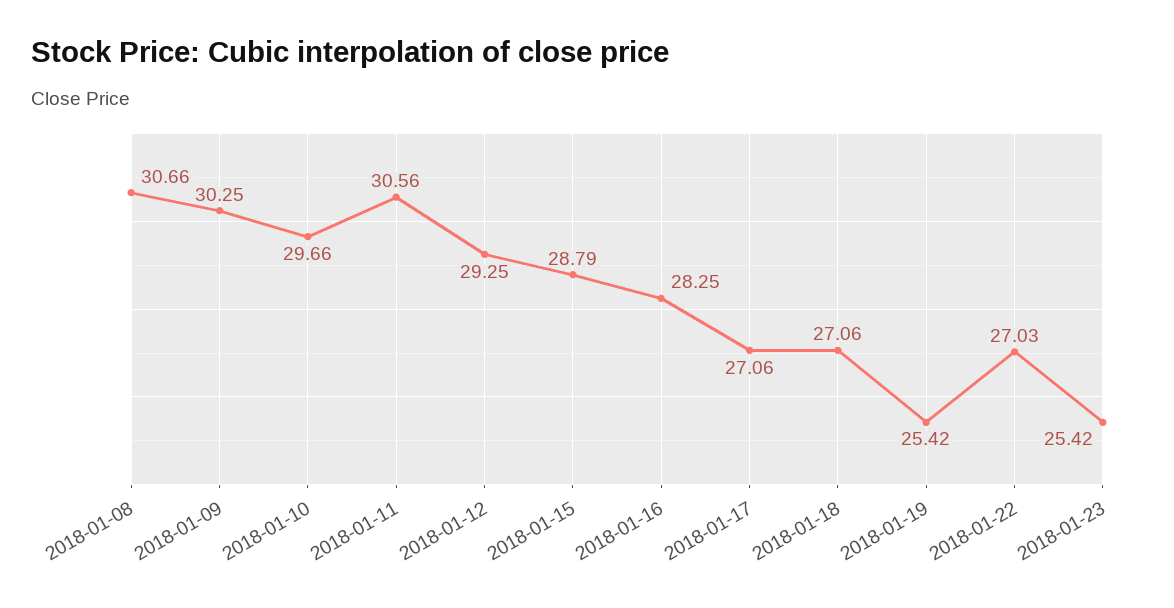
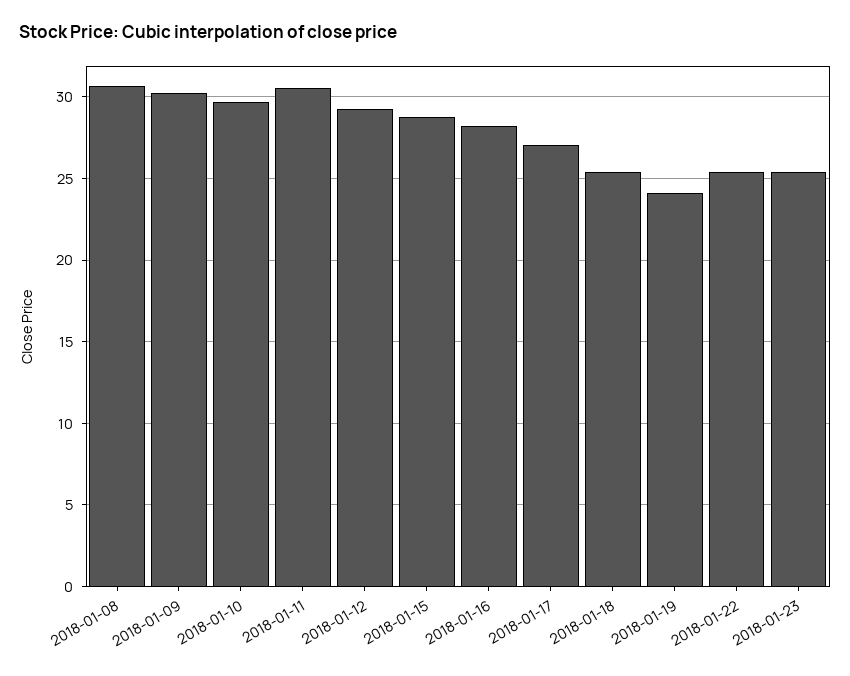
2018-01-18: 27.06 -> 25.5
2018-01-19: 25.42 -> 24
2018-01-22: 27.03 -> 25.5

